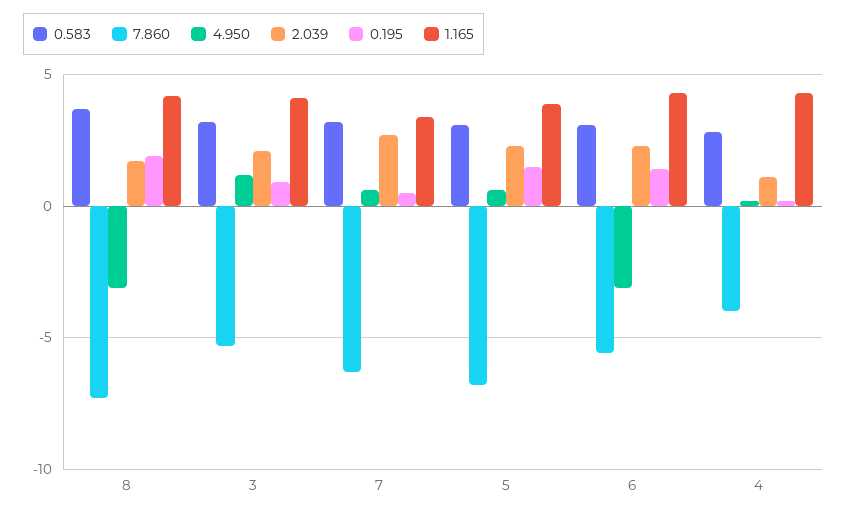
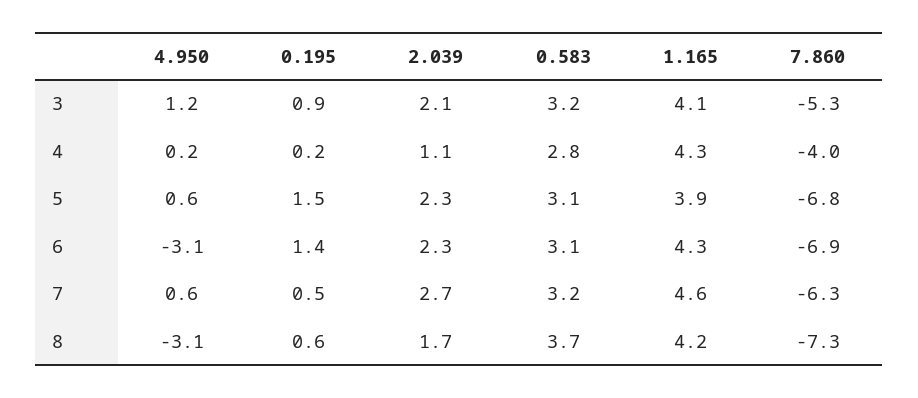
0.195, 8: 2 -> 0.6
1.165, 7: 3.5 -> 4.6
7.860, 6: -5.5 -> -6.9

